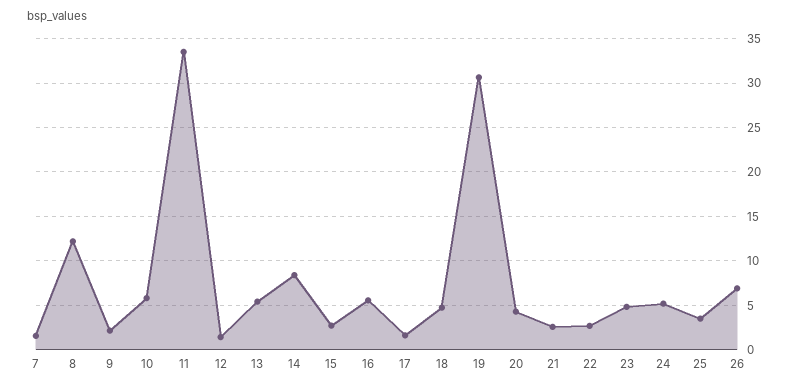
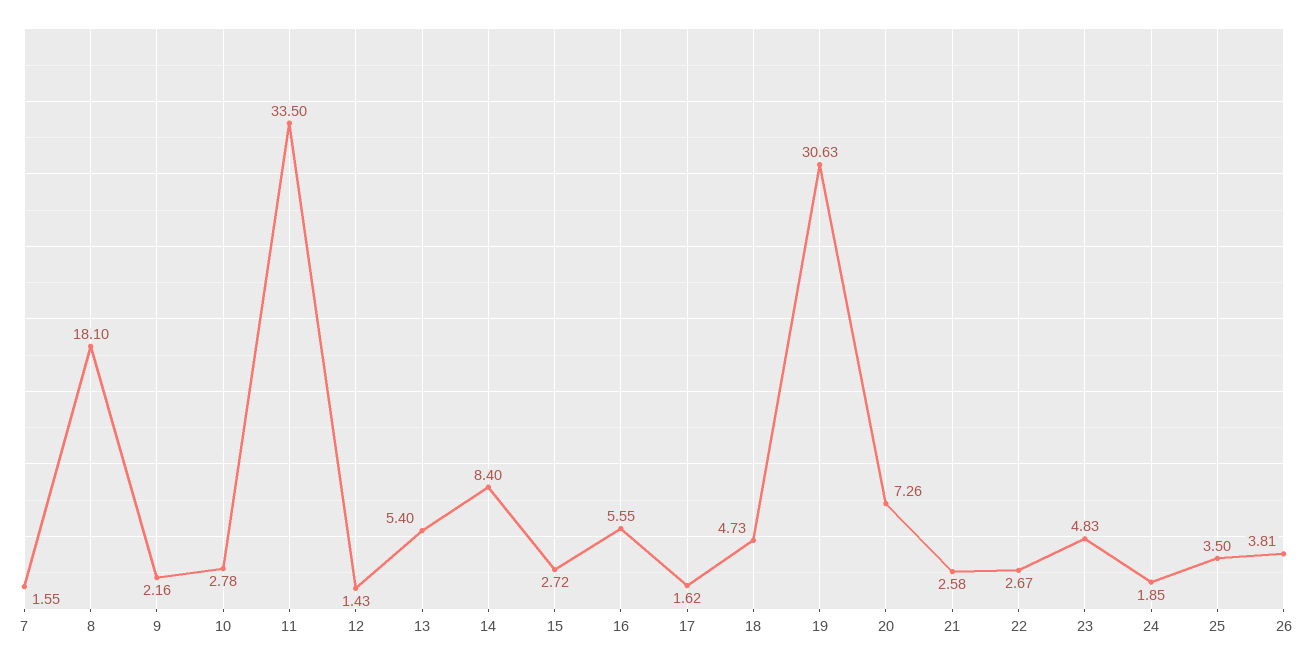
8: 12 -> 18.1
10: 6 -> 2.78
20: 4 -> 7.26
24: 5 -> 1.85
26: 7 -> 3.81

